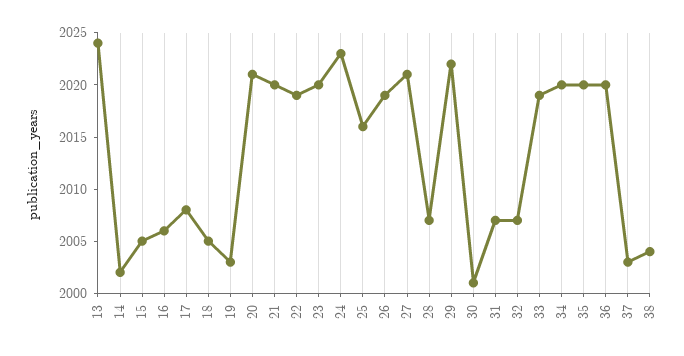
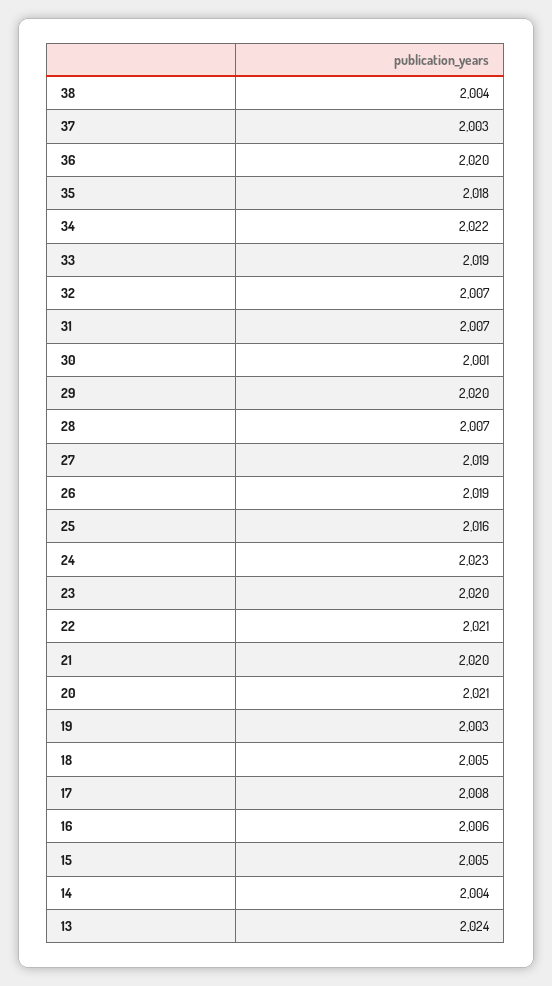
14: 2002 -> 2004
22: 2019 -> 2021
27: 2021 -> 2019
29: 2022 -> 2020
34: 2020 -> 2022
35: 2020 -> 2018

